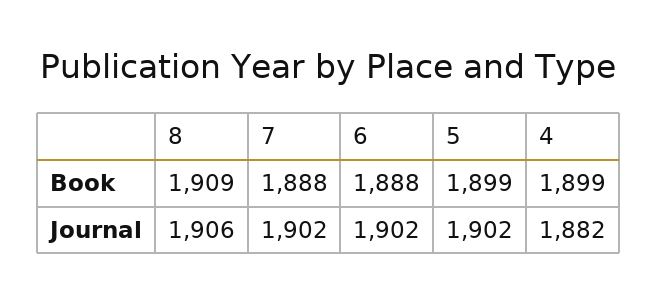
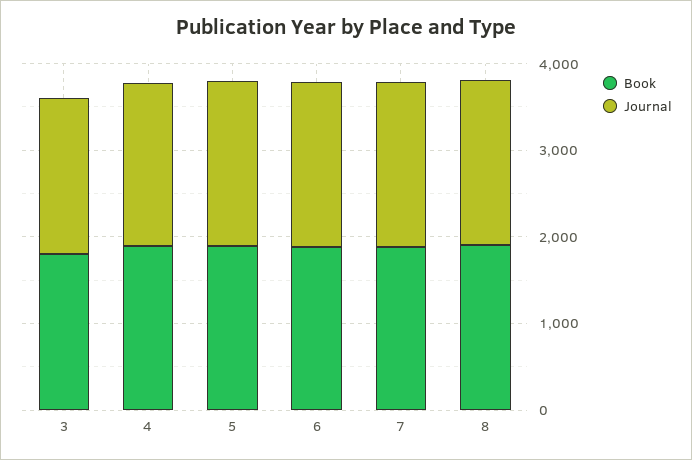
Book, 3: none -> 1800
Journal, 3: none -> 1800

